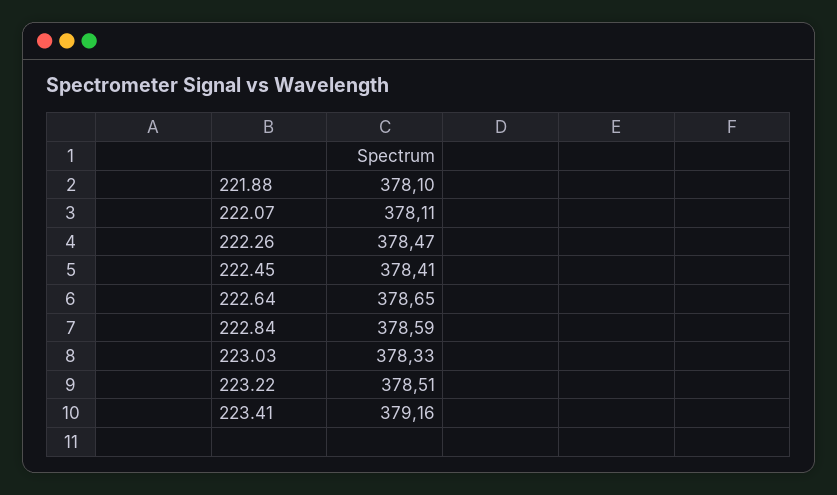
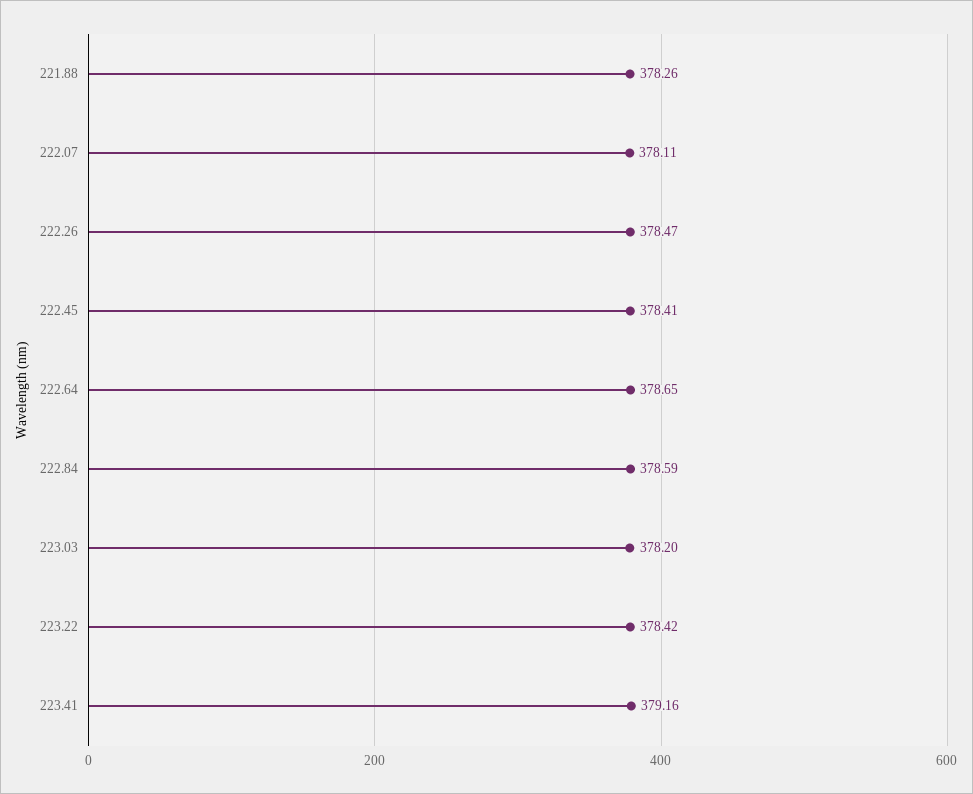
221.88: 378.1 -> 378.26
223.03: 378.33 -> 378.2
223.22: 378.51 -> 378.42

